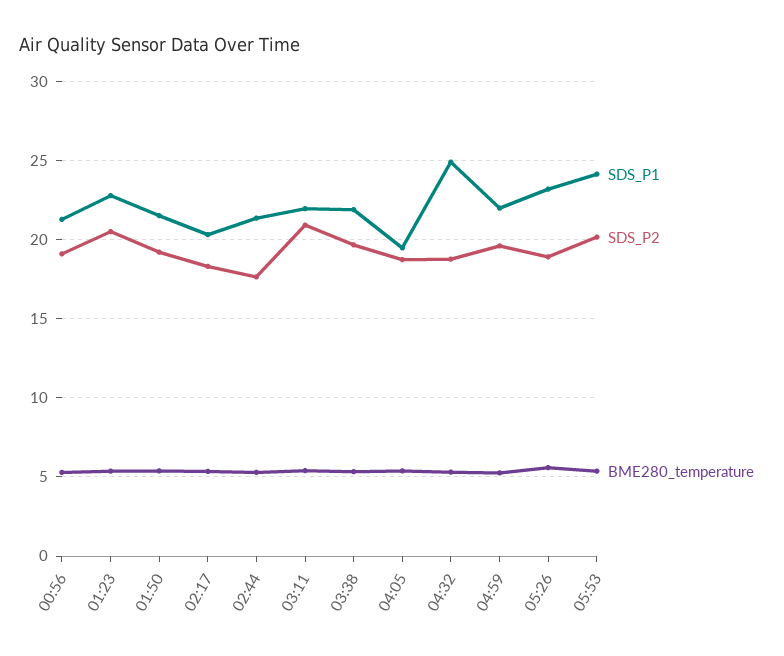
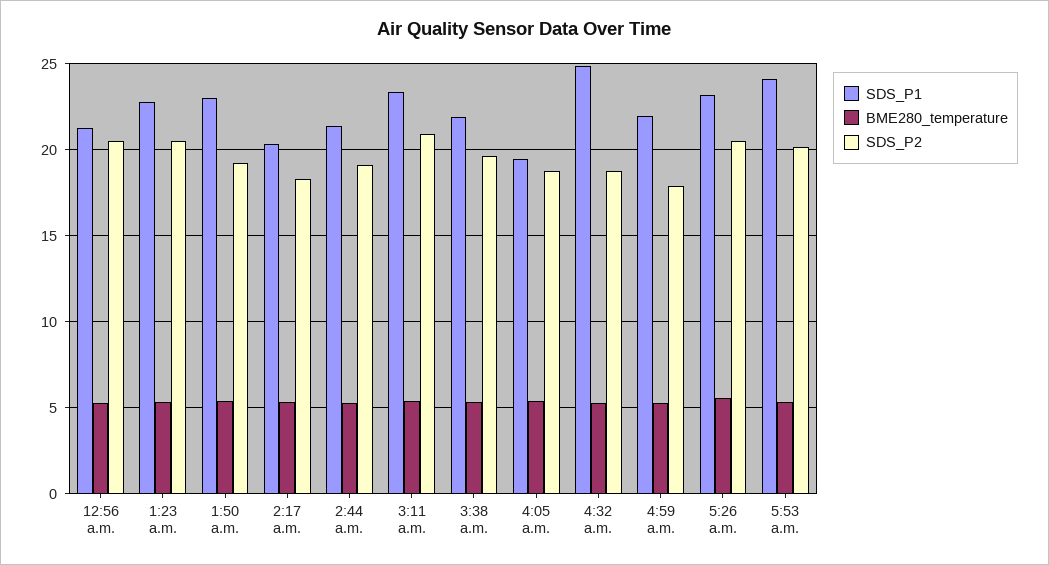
SDS_P2, 00:56: 19 -> 20.5
SDS_P1, 01:50: 21.5 -> 23
SDS_P2, 02:44: 17.5 -> 19
SDS_P1, 03:11: 22 -> 23.5
SDS_P2, 04:59: 19.5 -> 18
SDS_P2, 05:26: 19 -> 20.5

